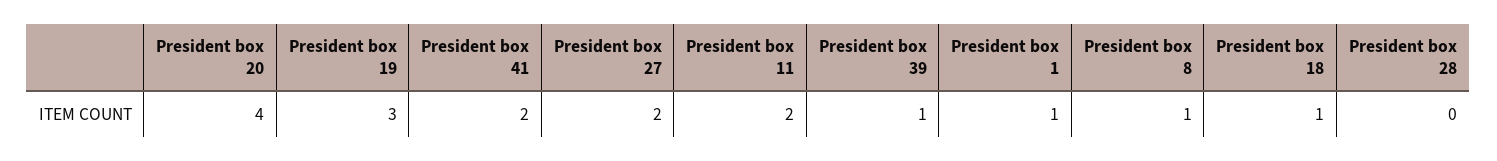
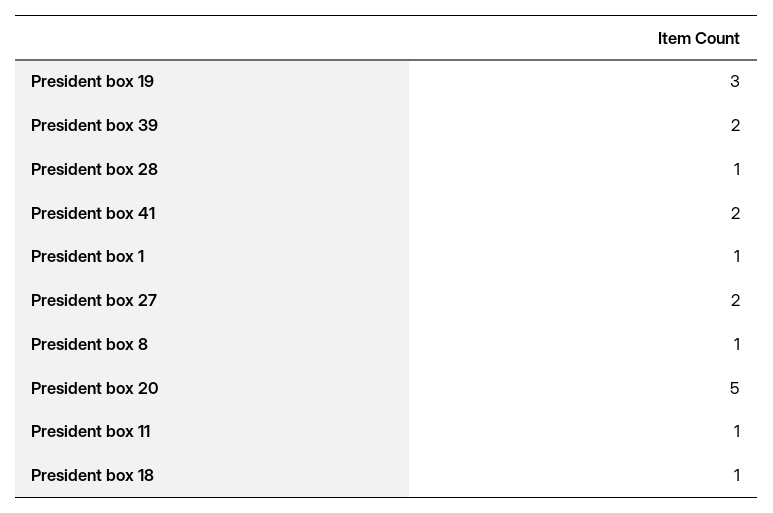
President box 20: 4 -> 5
President box 11: 2 -> 1
President box 39: 1 -> 2
President box 28: 0 -> 1

